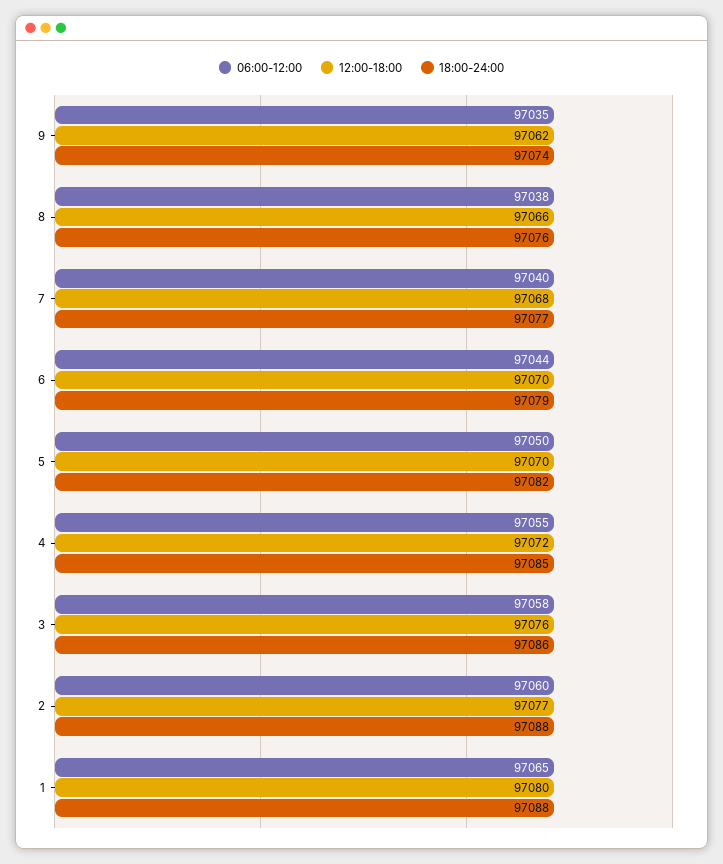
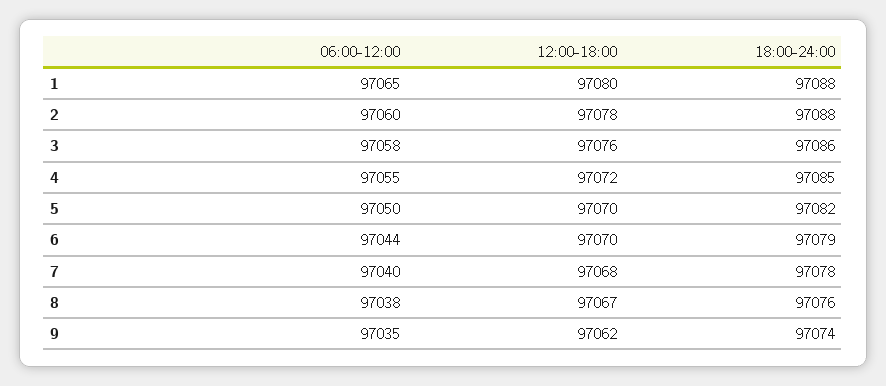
12:00-18:00, 8: 97066 -> 97067
18:00-24:00, 7: 97077 -> 97078
12:00-18:00, 2: 97077 -> 97078

